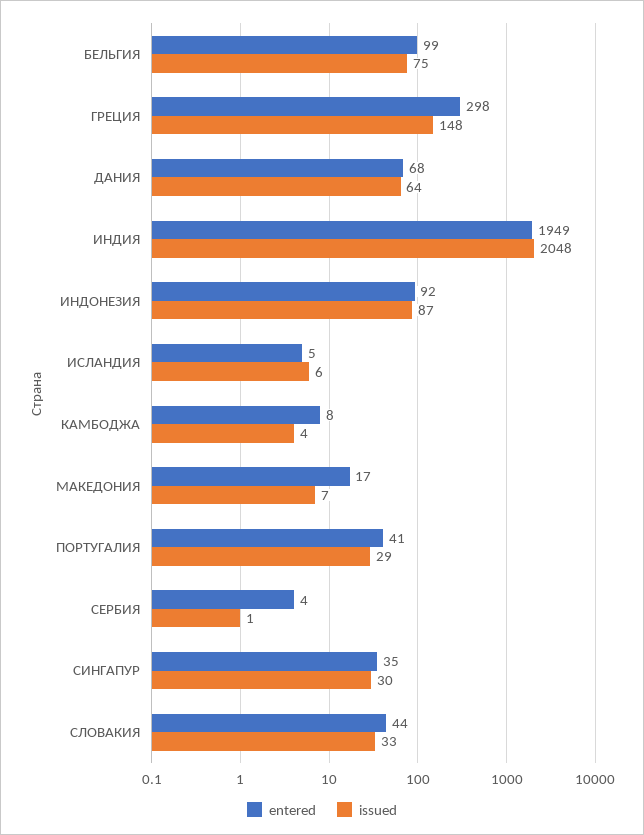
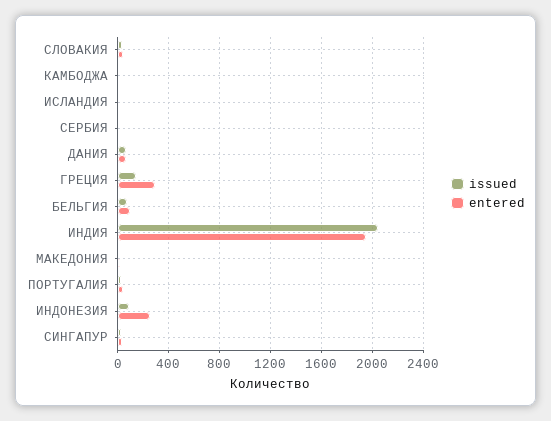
entered, ИНДОНЕЗИЯ: 92 -> 250

